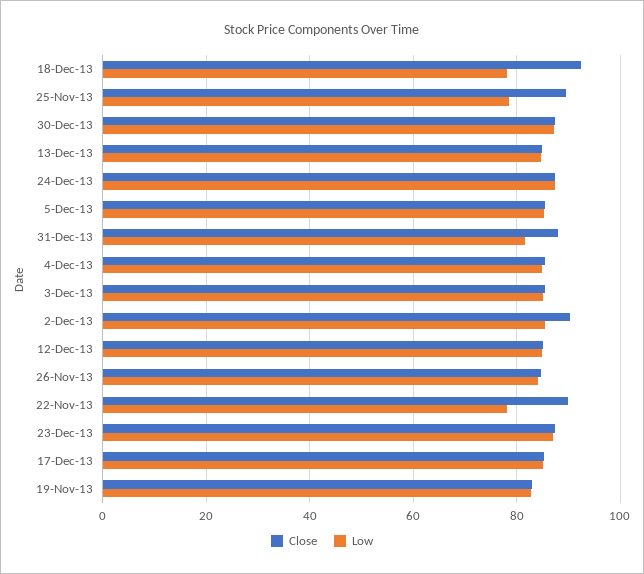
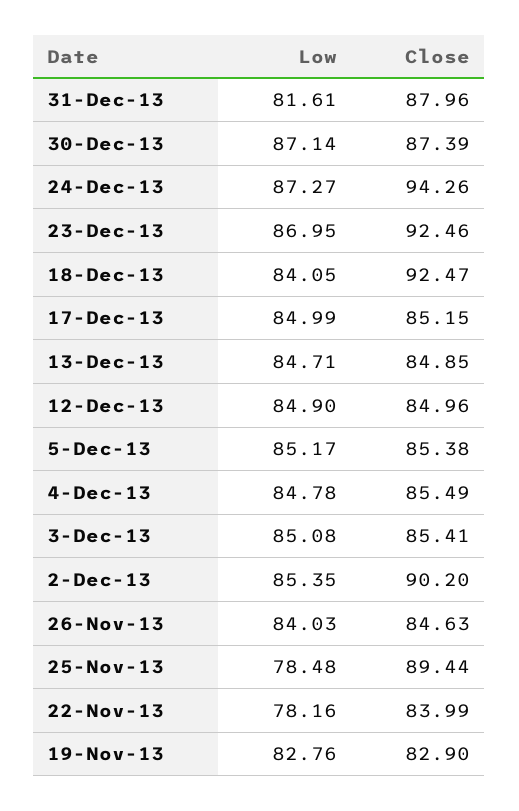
Low, 18-Dec-13: 78 -> 84.05
Close, 24-Dec-13: 88 -> 94.26
Close, 22-Nov-13: 90 -> 83.99
Close, 23-Dec-13: 88 -> 92.46

